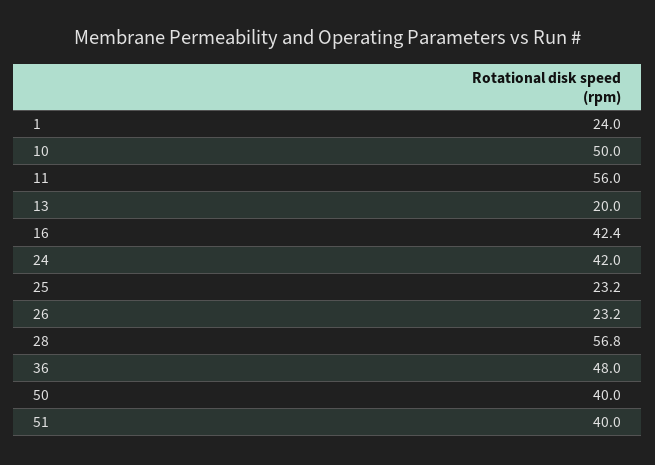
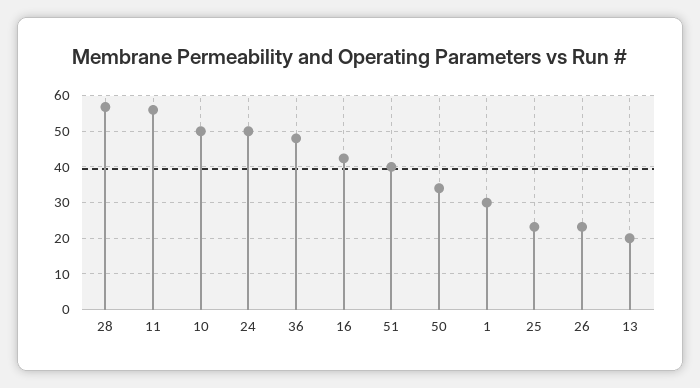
1: 24 -> 30
24: 42 -> 50
50: 40 -> 34

